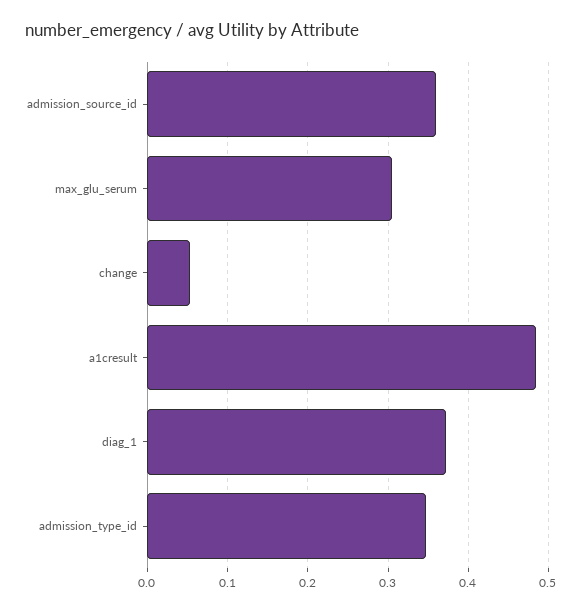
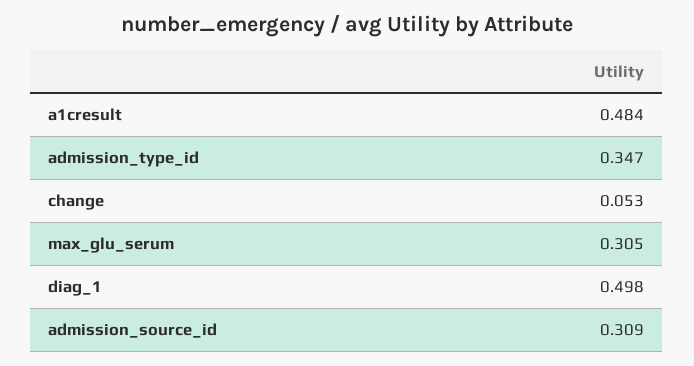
admission_source_id: 0.36 -> 0.309
diag_1: 0.37 -> 0.498

